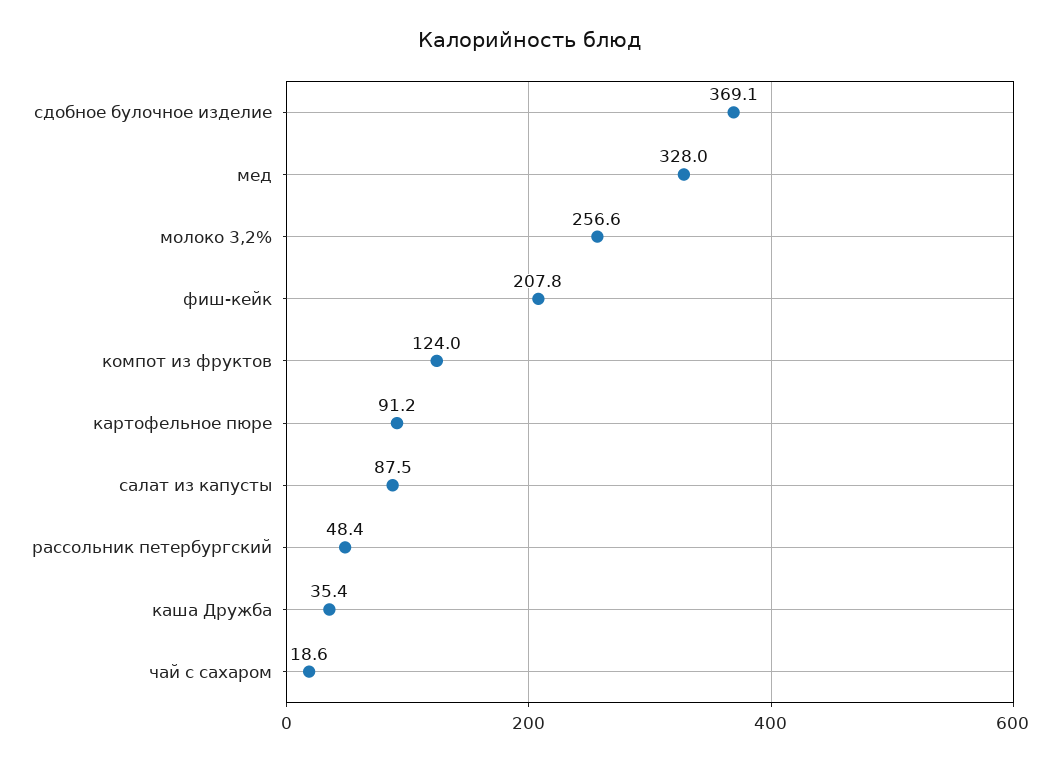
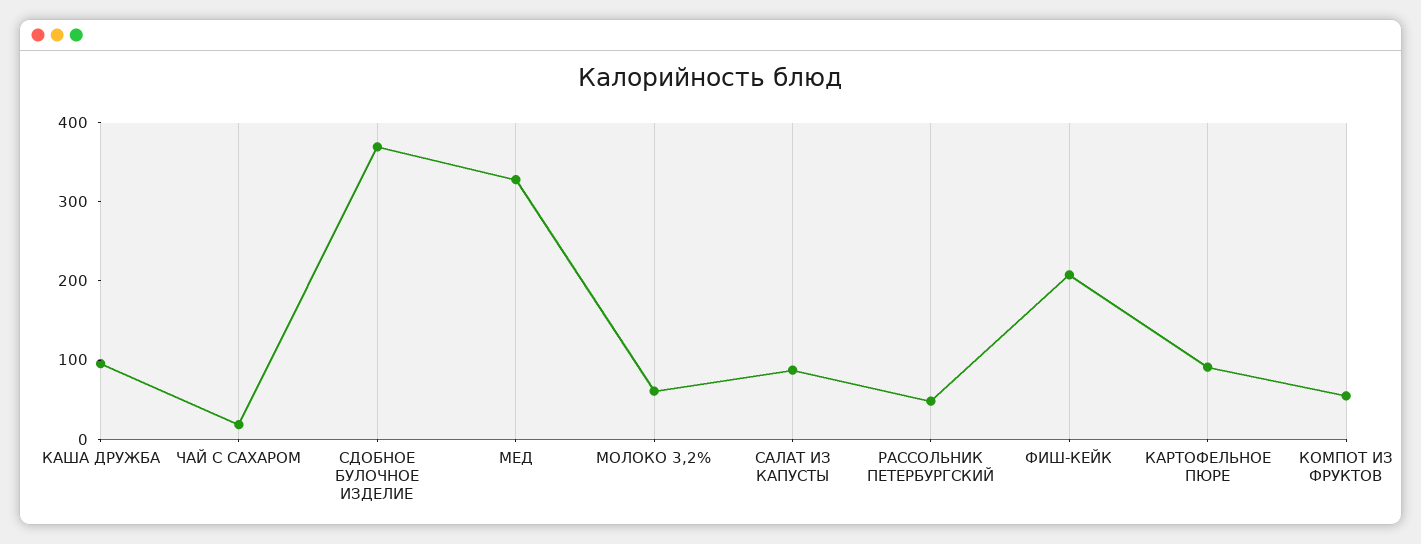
молоко 3,2%: 256.6 -> 60
компот из фруктов: 124 -> 60
каша Дружба: 35.4 -> 100

